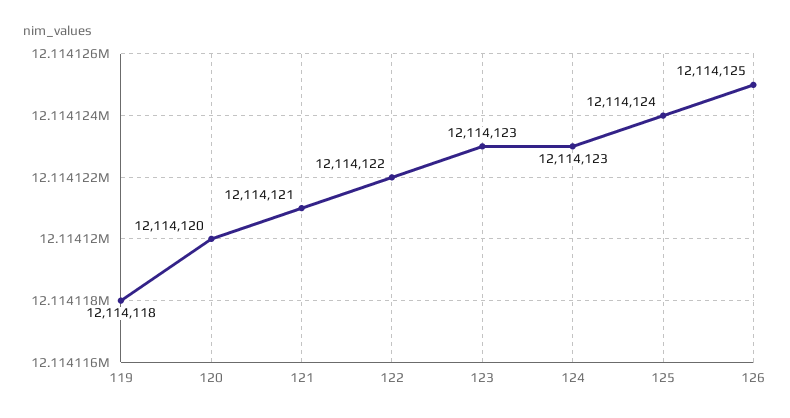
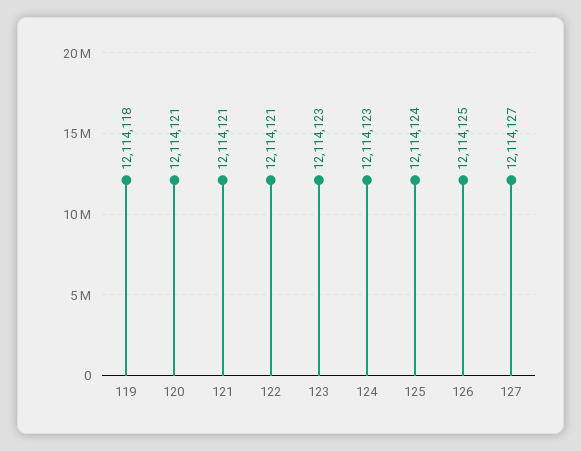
120: 12114120 -> 12114121
122: 12114122 -> 12114121
127: none -> 12114127

